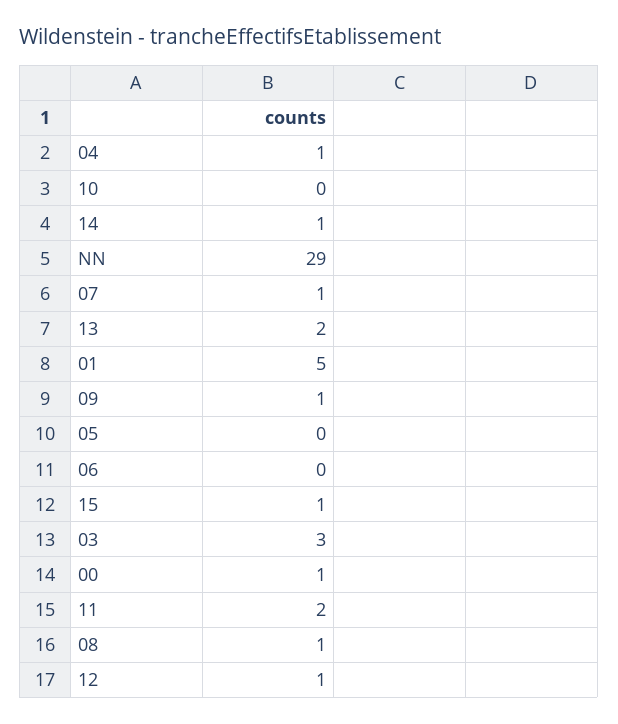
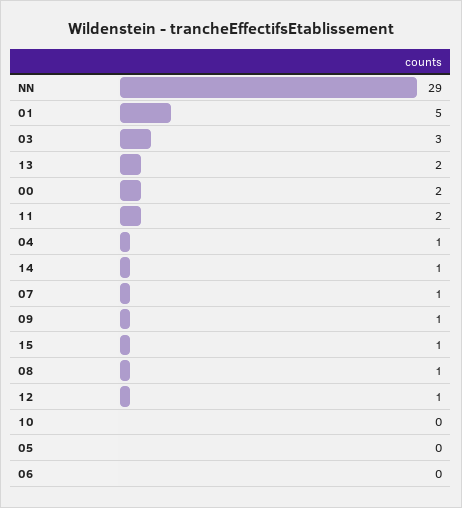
00: 1 -> 2

